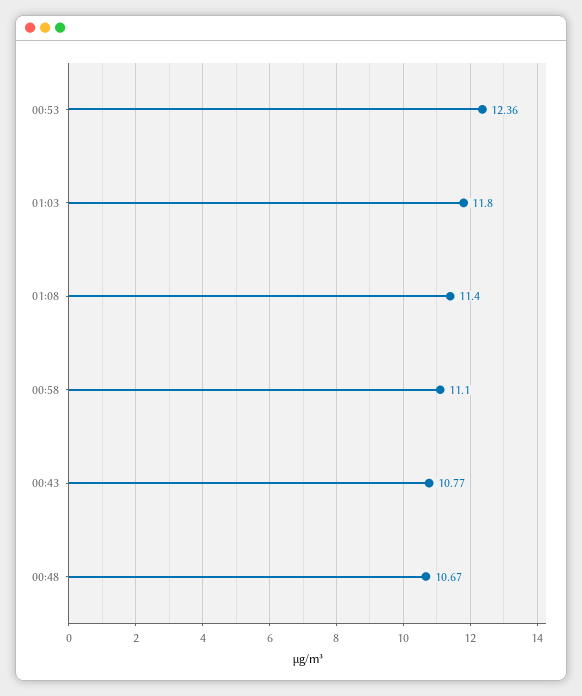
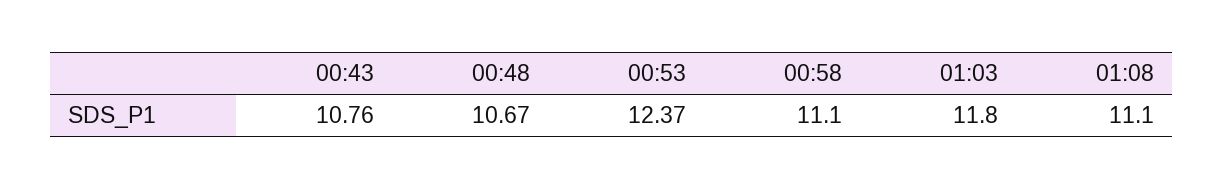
00:53: 12.36 -> 12.37
01:08: 11.4 -> 11.1
00:43: 10.77 -> 10.76

